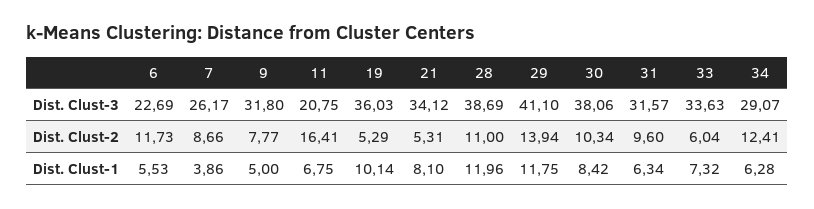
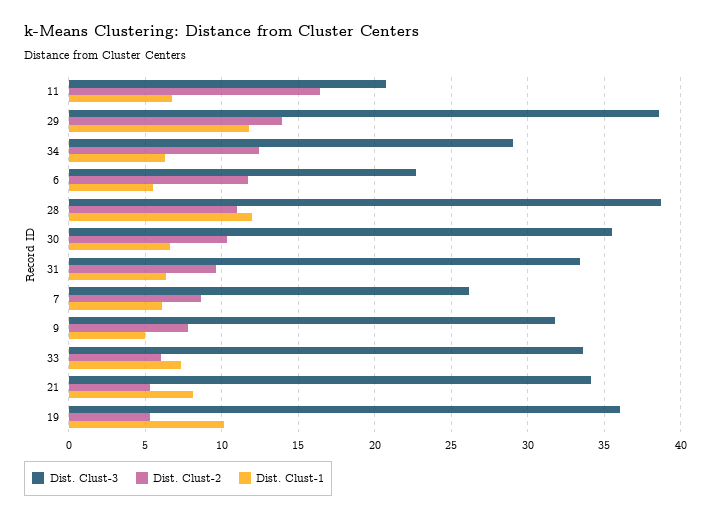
Dist. Clust-3, 29: 41.1 -> 38.5
Dist. Clust-3, 30: 38.06 -> 35.5
Dist. Clust-3, 31: 31.57 -> 33.5
Dist. Clust-1, 7: 3.86 -> 6
Dist. Clust-1, 30: 8.42 -> 6.5

